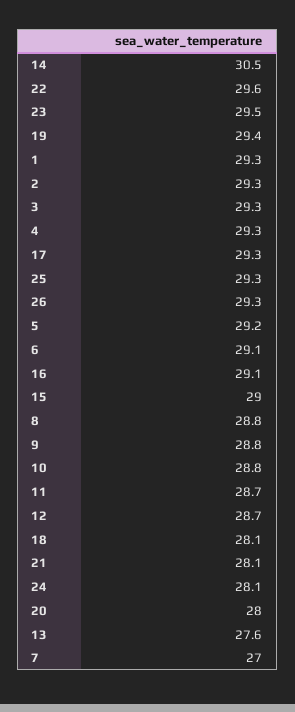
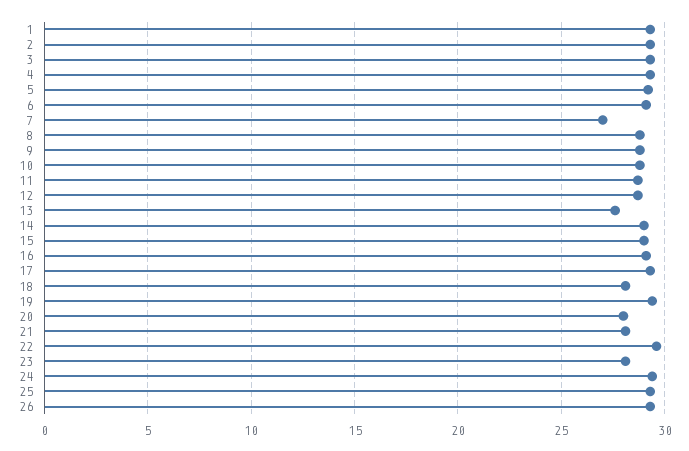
14: 30.5 -> 29
23: 29.5 -> 28
24: 28.1 -> 29.5

